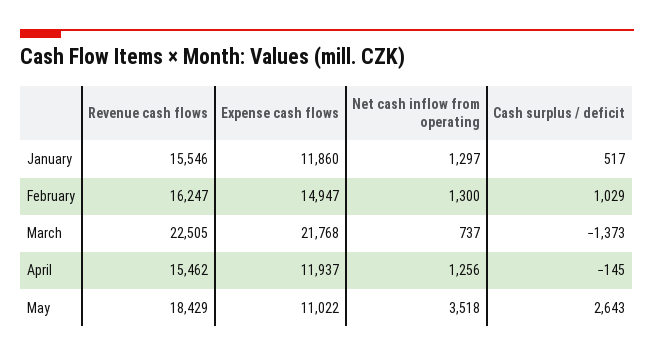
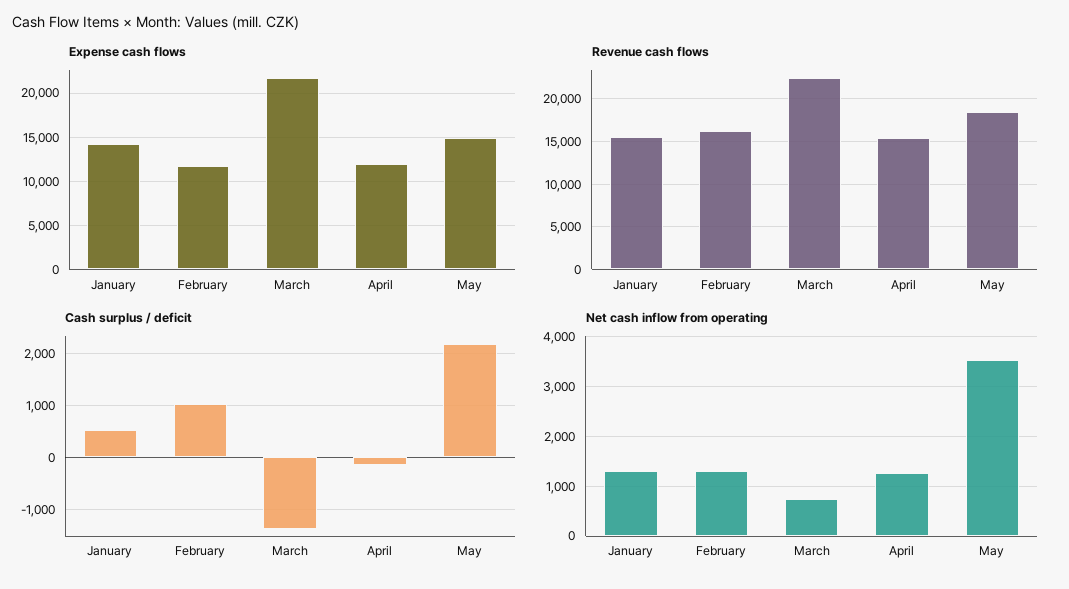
Expense cash flows, January: 11860 -> 14000
Expense cash flows, February: 14947 -> 12000
Expense cash flows, May: 11022 -> 15000
Cash surplus / deficit, May: 2643 -> 2200

